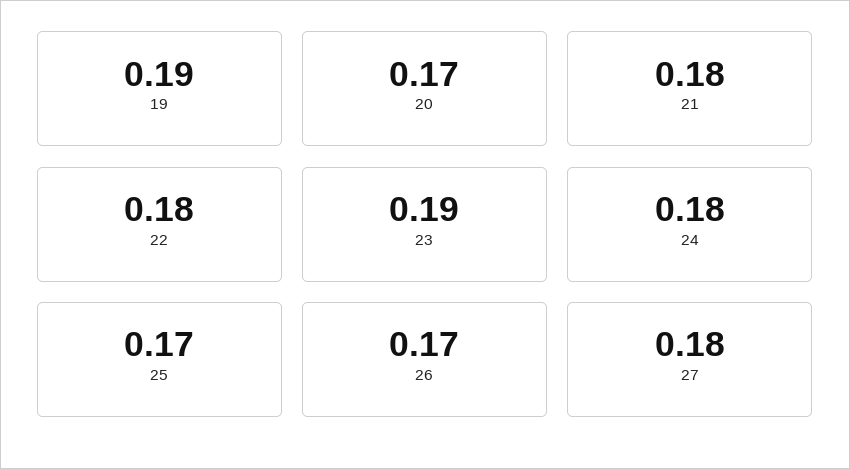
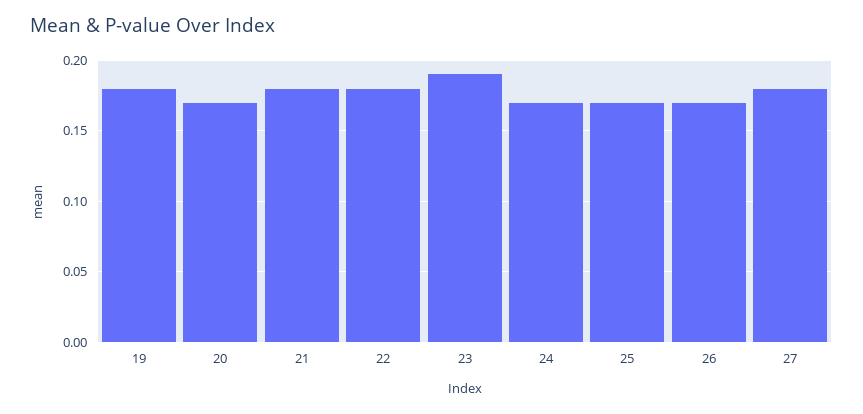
19: 0.19 -> 0.18
24: 0.18 -> 0.17

